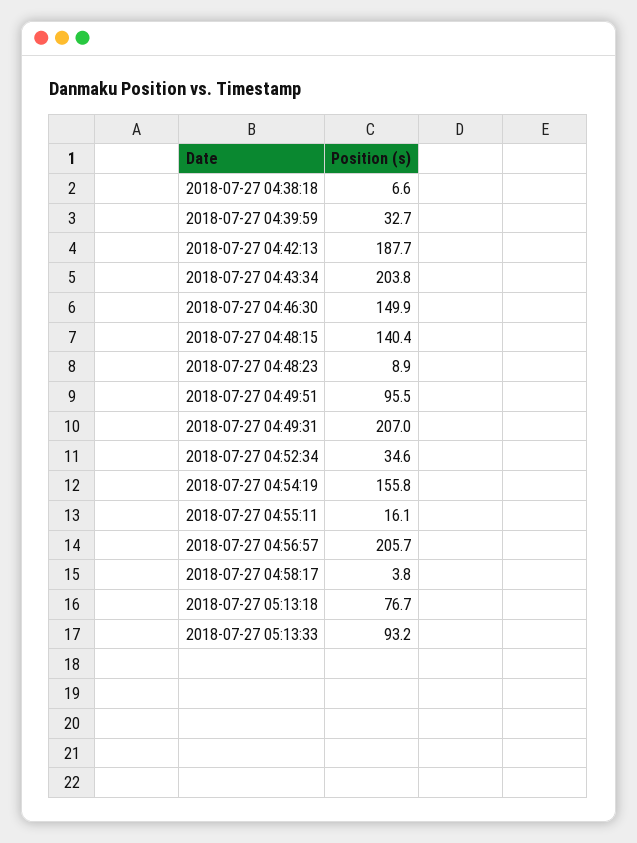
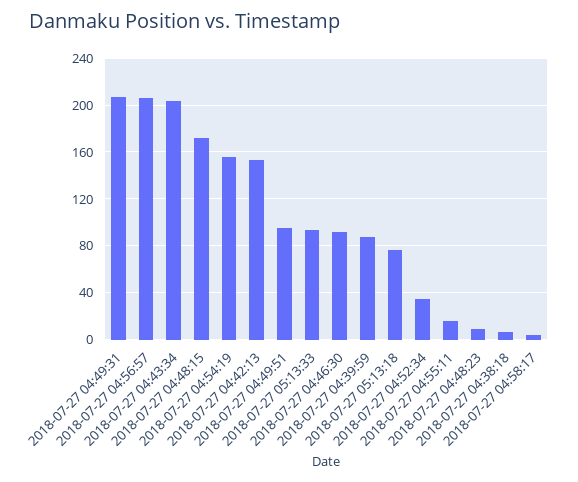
2018-07-27 04:39:59: 32.7 -> 90
2018-07-27 04:42:13: 187.7 -> 150
2018-07-27 04:46:30: 149.9 -> 90
2018-07-27 04:48:15: 140.4 -> 170

